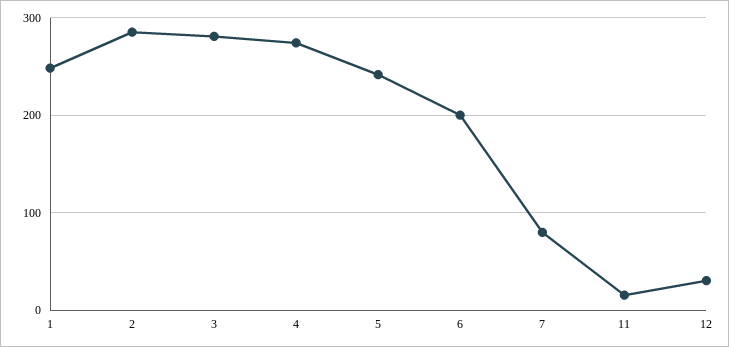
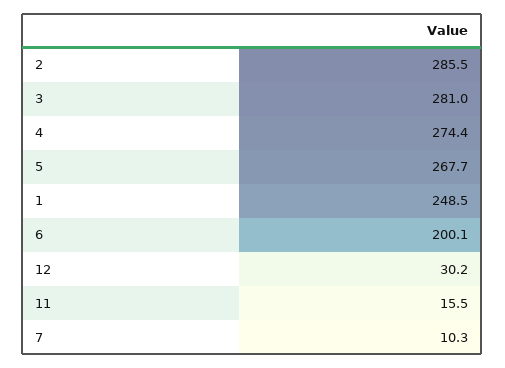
5: 240 -> 267.7
7: 80 -> 10.3

